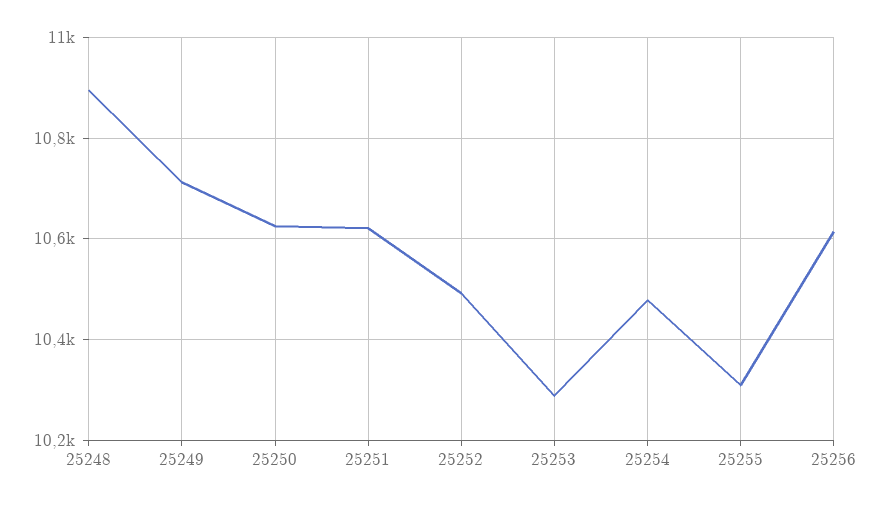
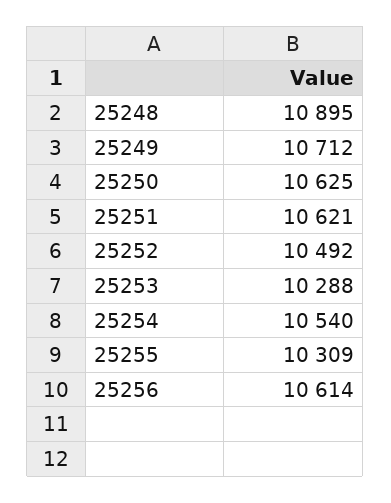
25254: 10480 -> 10540

